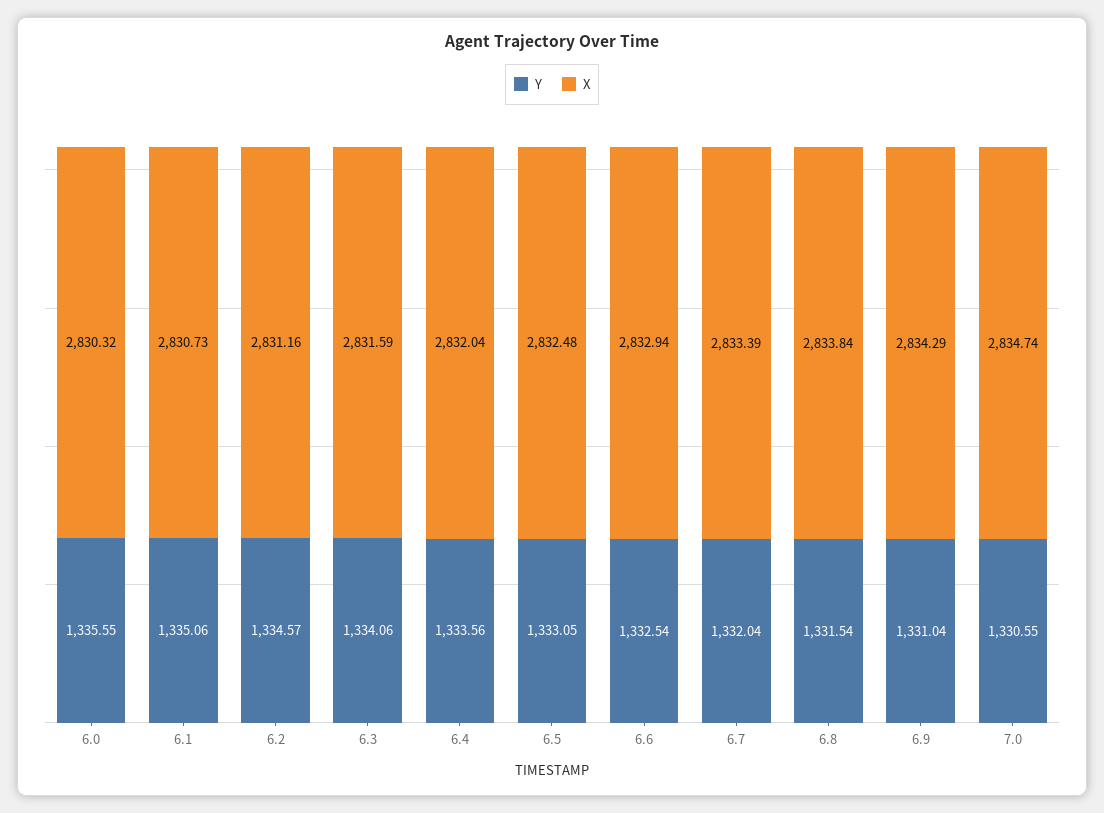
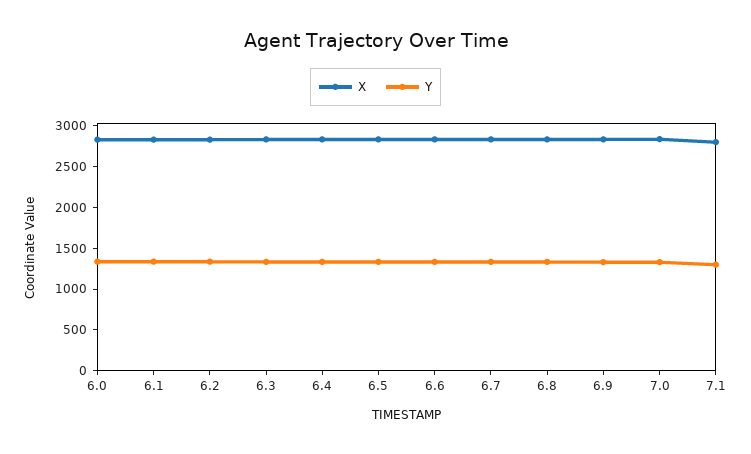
X, 7.1: none -> 2800
Y, 7.1: none -> 1300

